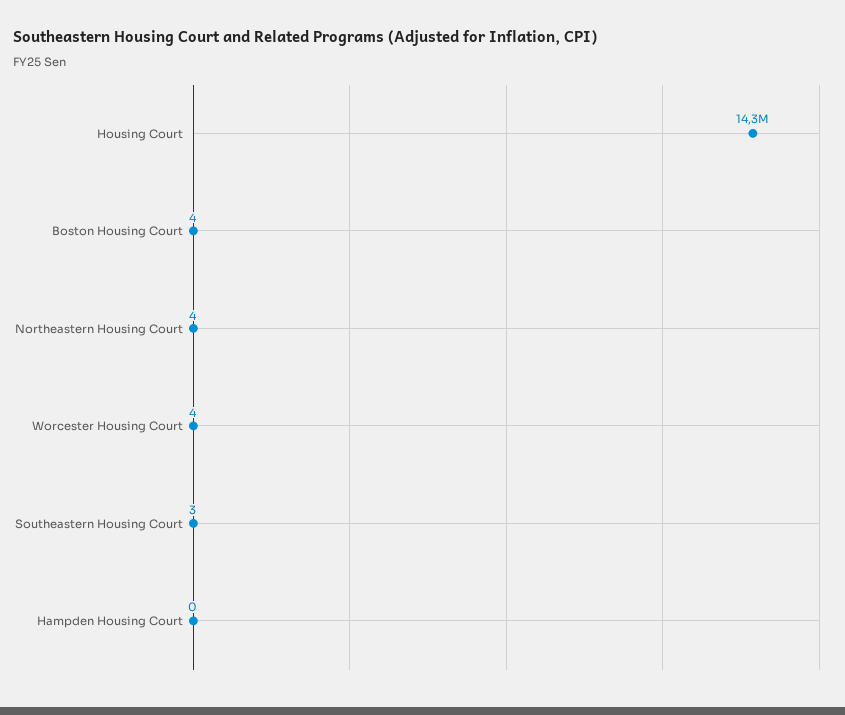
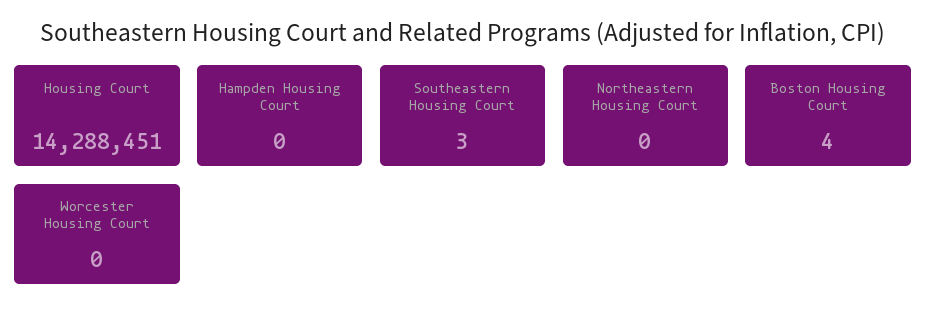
Northeastern Housing Court: 4 -> 0
Worcester Housing Court: 4 -> 0

